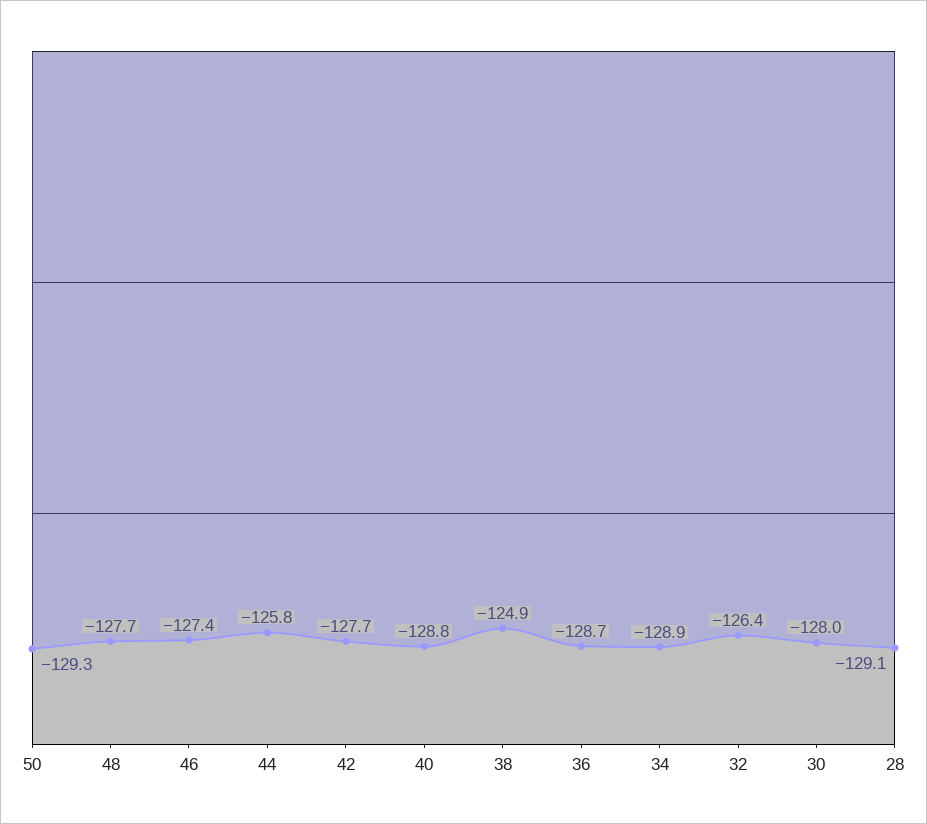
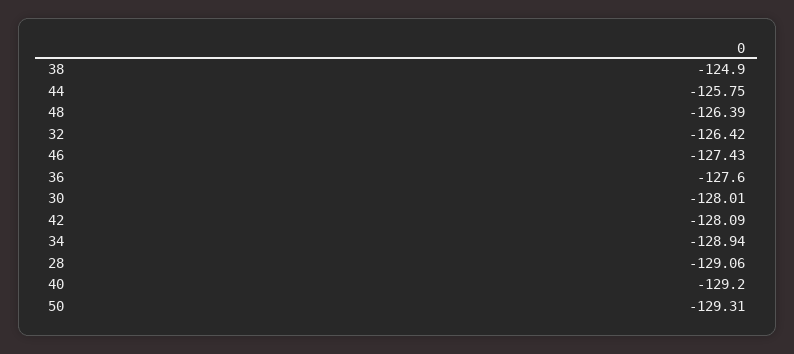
48: -127.7 -> -126.39
42: -127.7 -> -128.09
40: -128.8 -> -129.2
36: -128.7 -> -127.6

